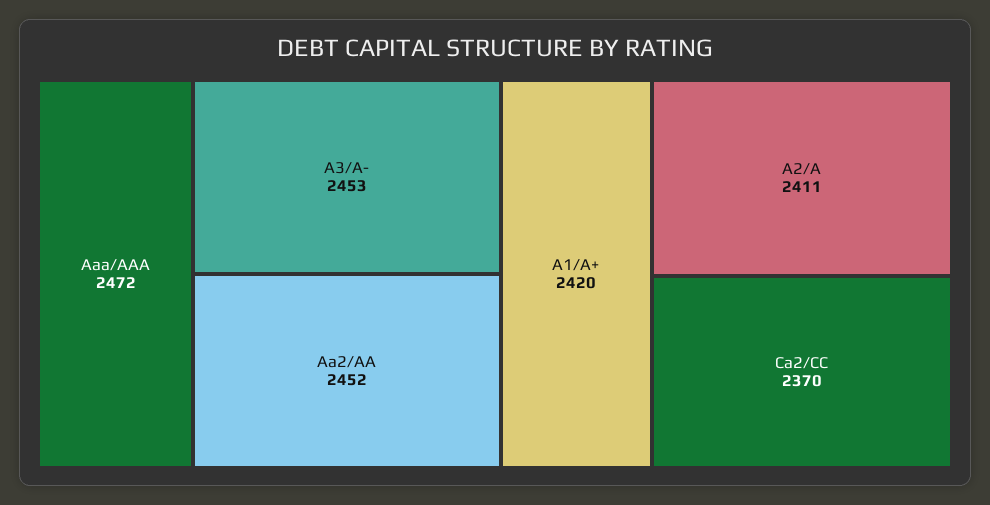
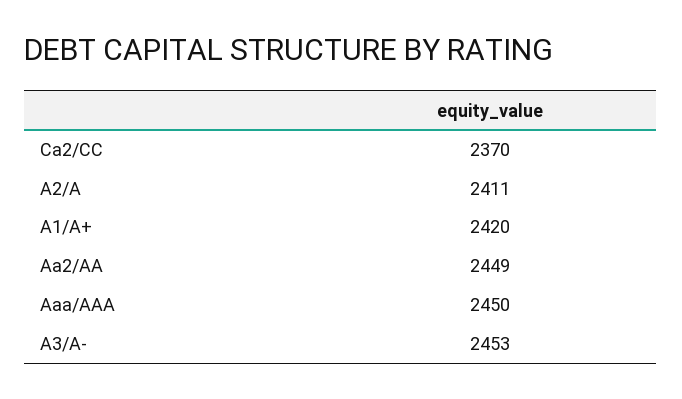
Aaa/AAA: 2472 -> 2450
Aa2/AA: 2452 -> 2449

